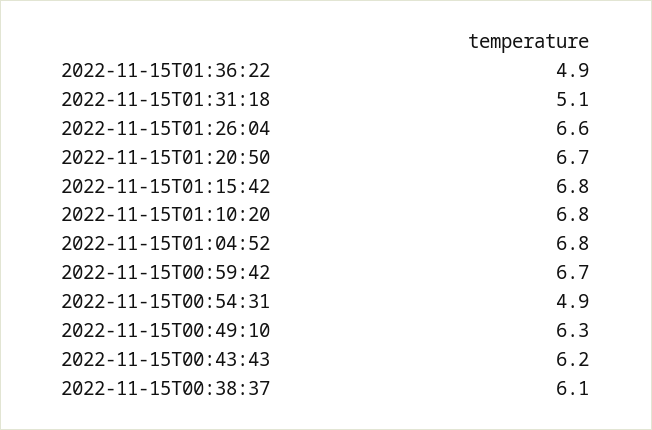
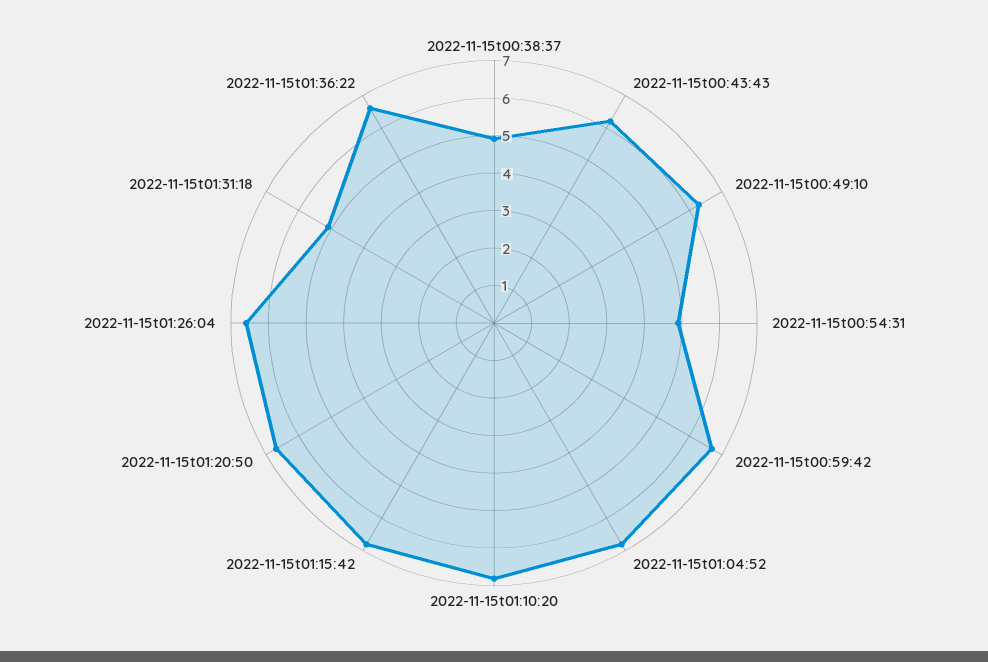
2022-11-15T01:36:22: 4.9 -> 6.5
2022-11-15T00:38:37: 6.1 -> 5

